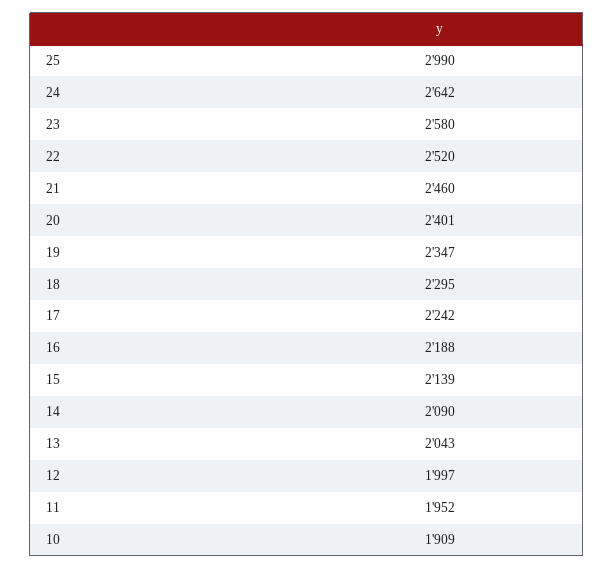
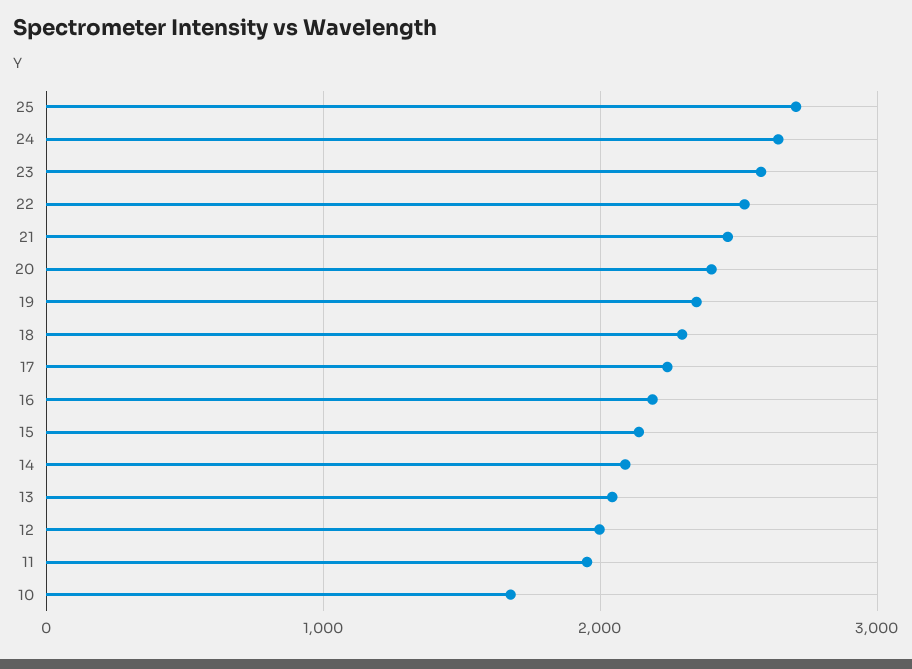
25: 2990 -> 2700
10: 1909 -> 1700

